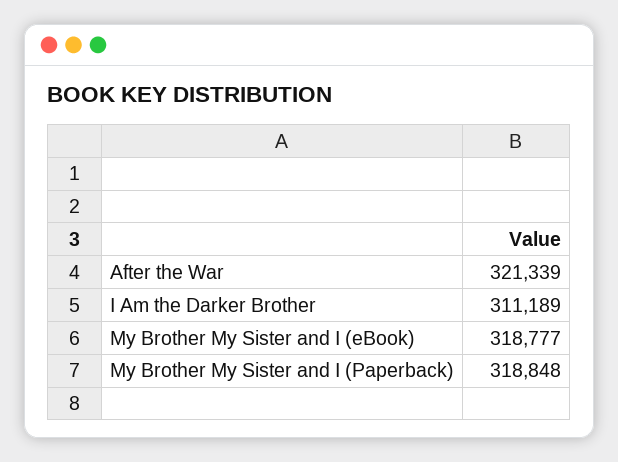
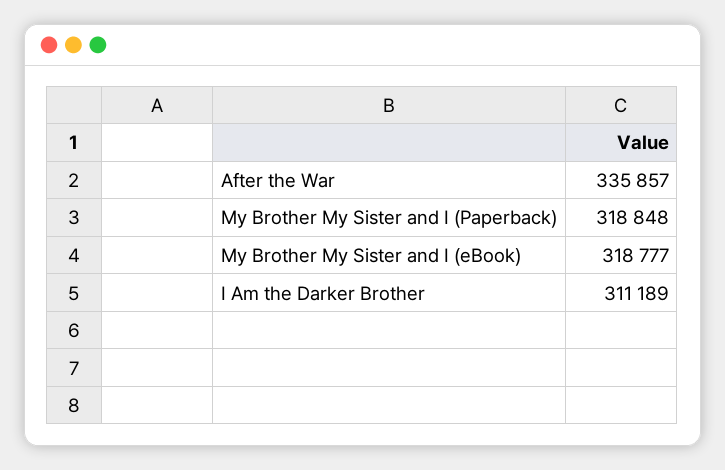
After the War: 321339 -> 335857

